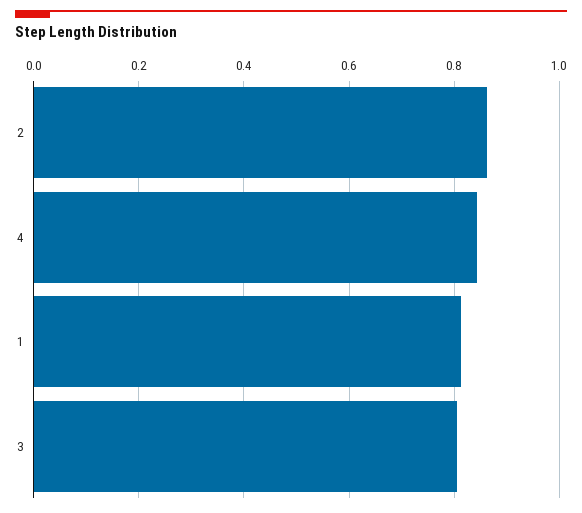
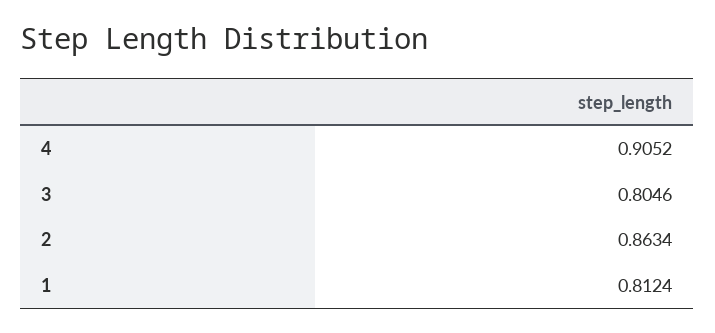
4: 0.84 -> 0.9052

